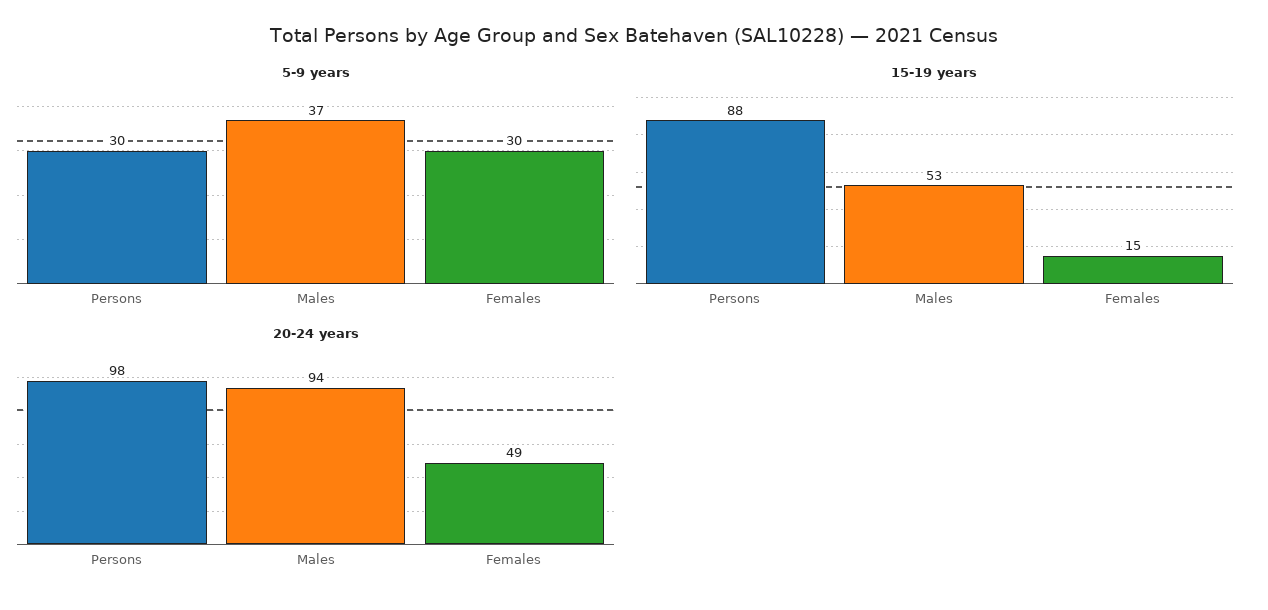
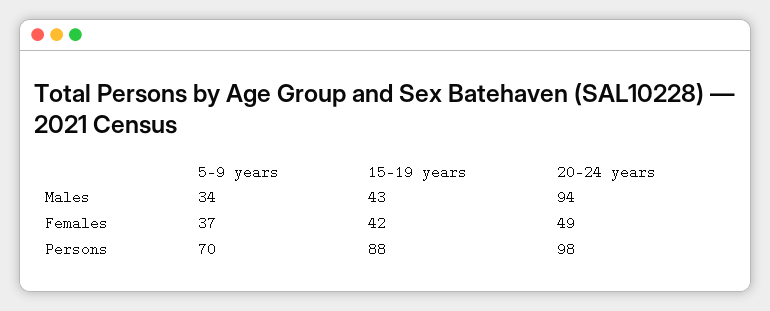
5-9 years, Persons: 30 -> 70
5-9 years, Males: 37 -> 34
5-9 years, Females: 30 -> 37
15-19 years, Males: 53 -> 43
15-19 years, Females: 15 -> 42

